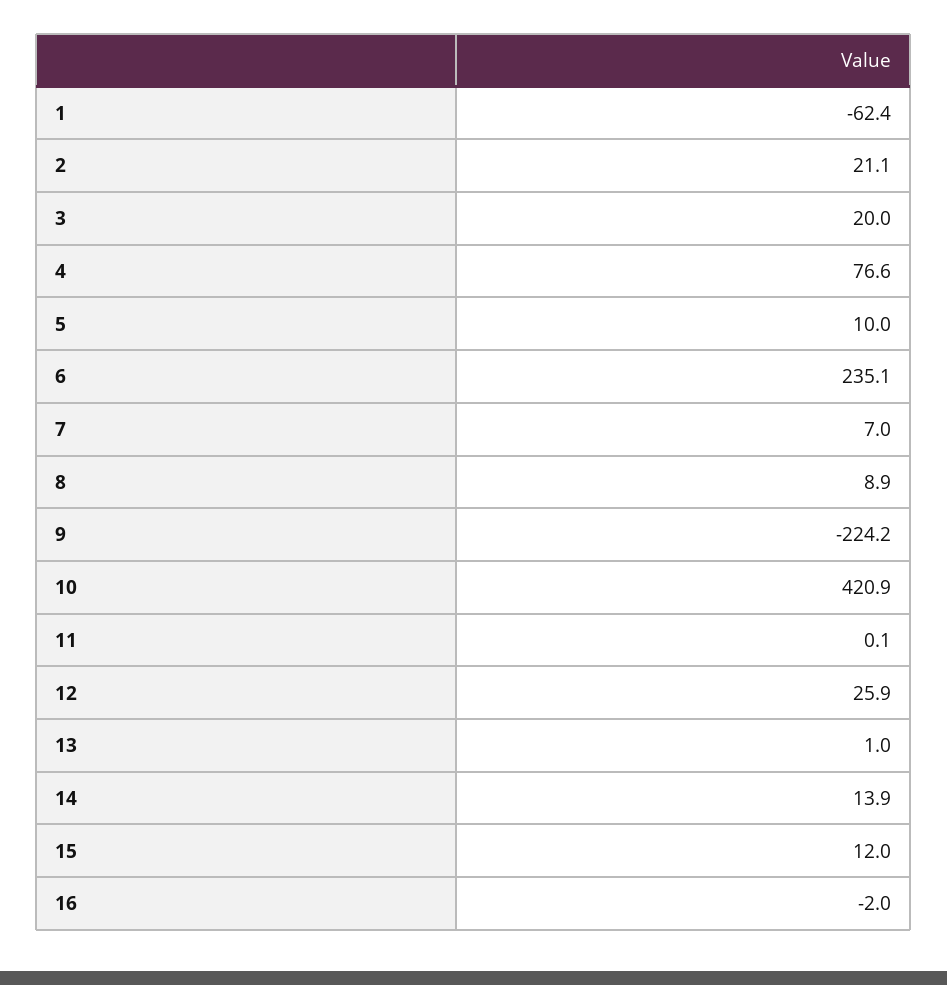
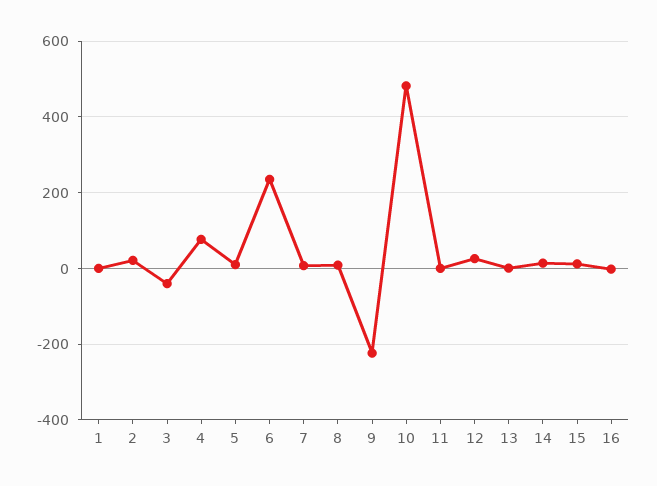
1: -62.4 -> 0
3: 20 -> -40
10: 420.9 -> 480

